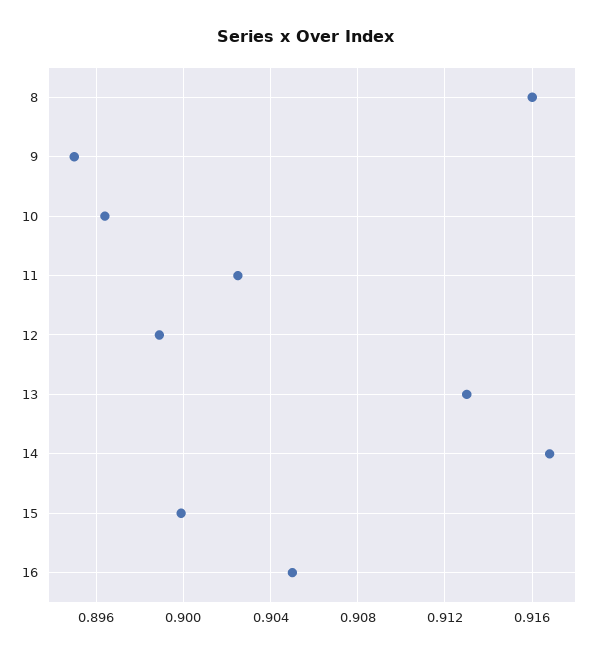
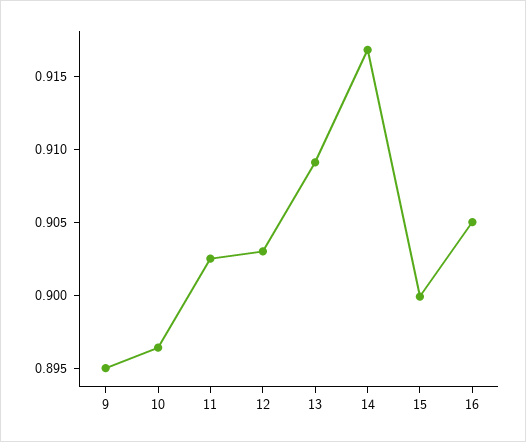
8: 0.916 -> none
12: 0.899 -> 0.903
13: 0.913 -> 0.909

